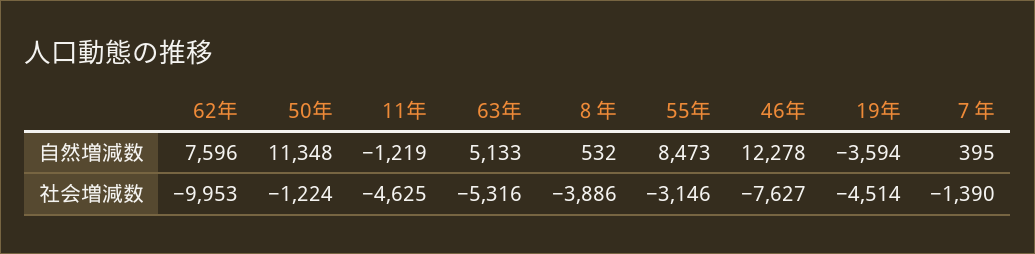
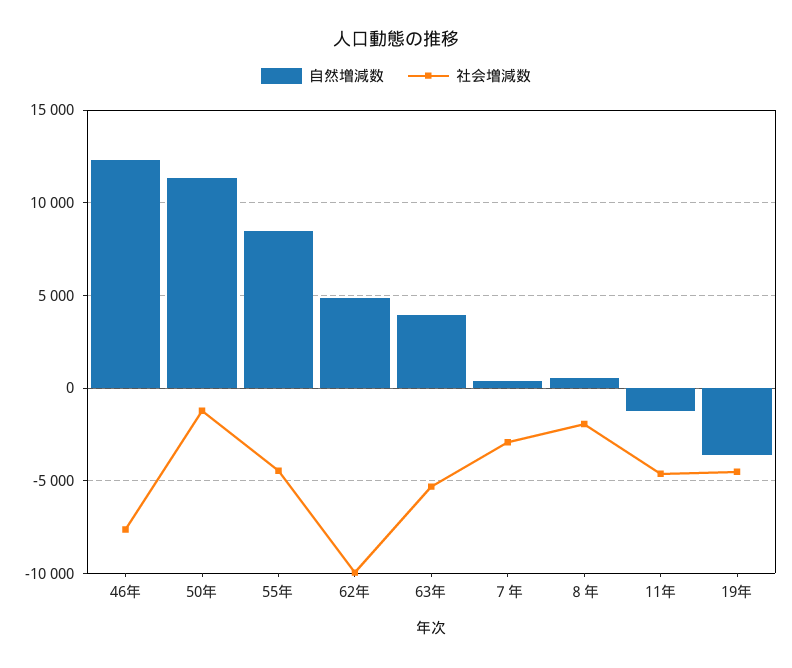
自然増減数, 62年: 7596 -> 5000
自然増減数, 63年: 5133 -> 4000
社会増減数, ８年: -3886 -> -2000
社会増減数, 55年: -3146 -> -4500
社会増減数, ７年: -1390 -> -3000

